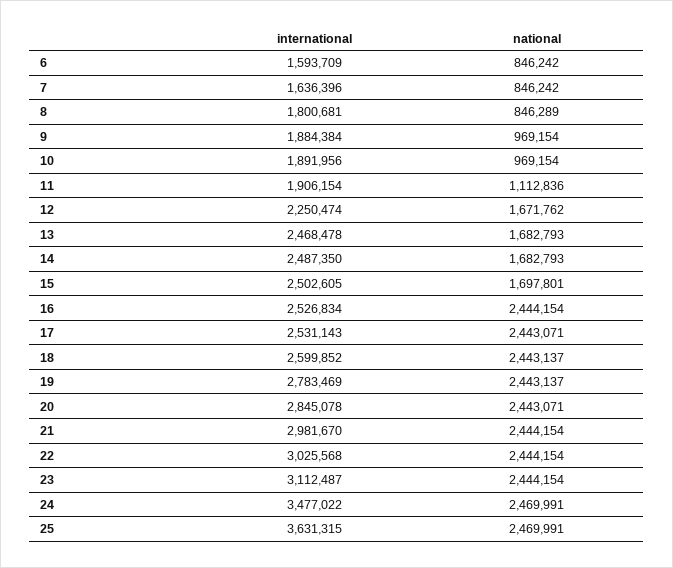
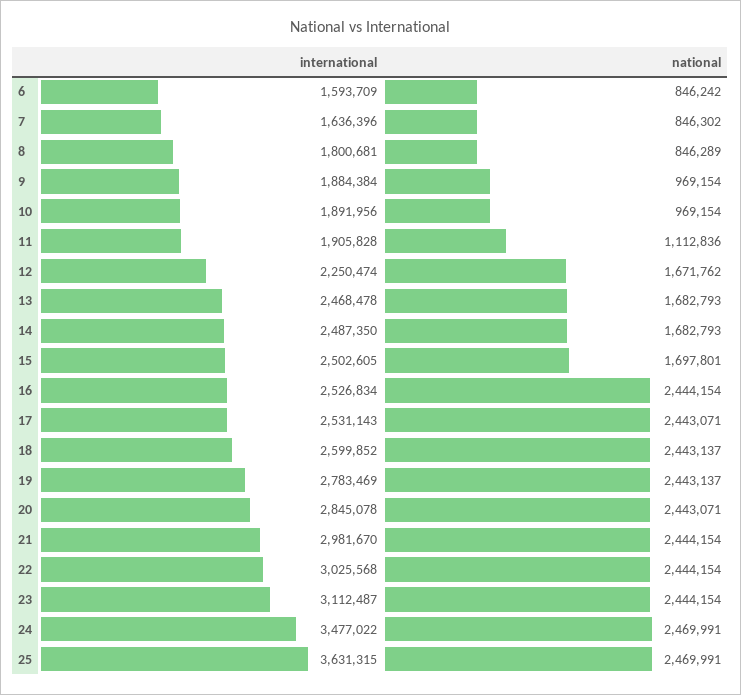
national, 7: 846242 -> 846302
international, 11: 1906154 -> 1905828

